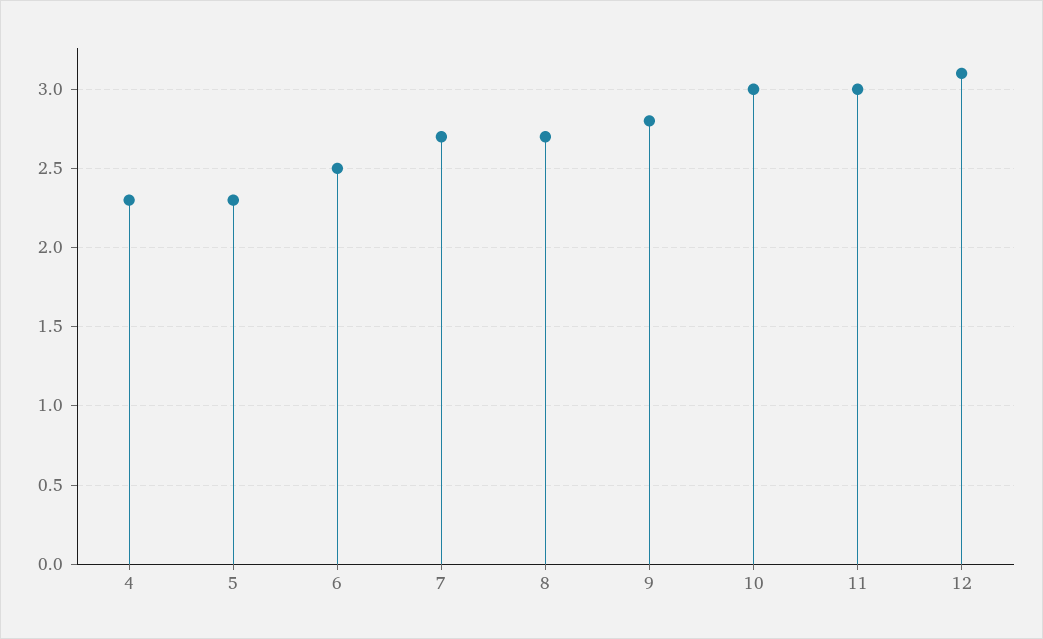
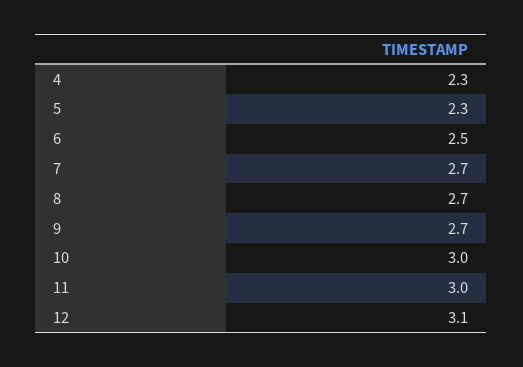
9: 2.8 -> 2.7

